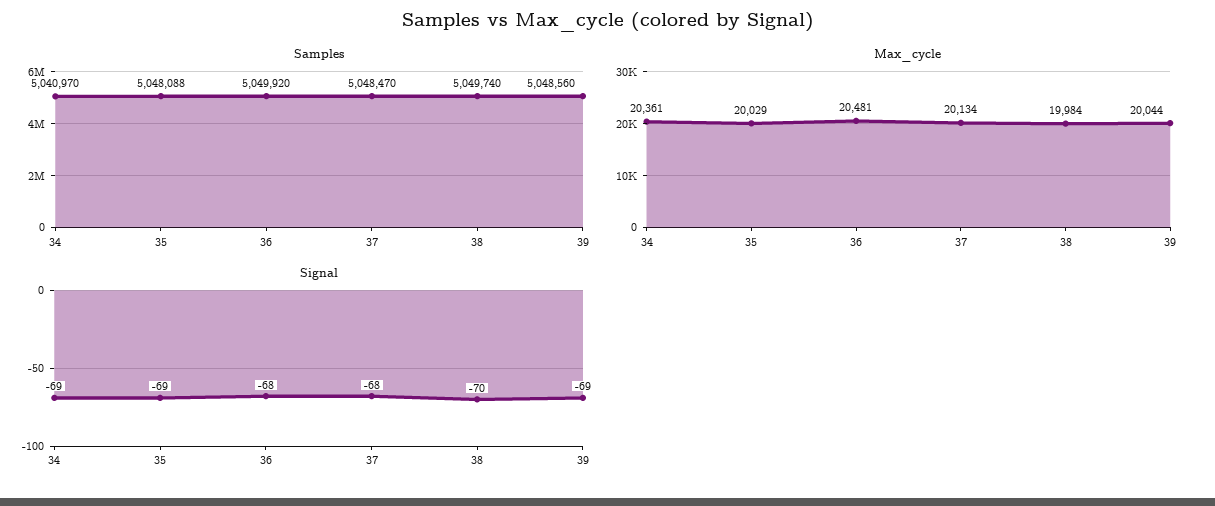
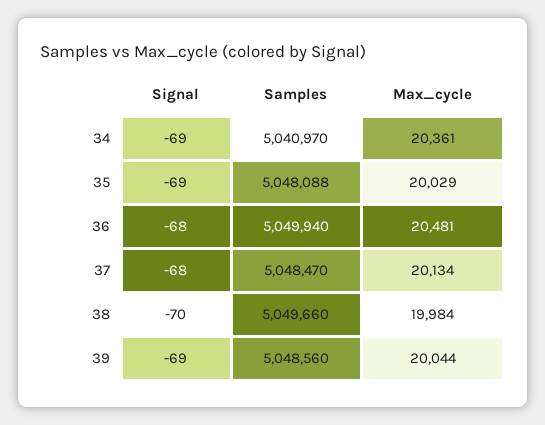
Samples, 36: 5049920 -> 5049940
Samples, 38: 5049740 -> 5049660

